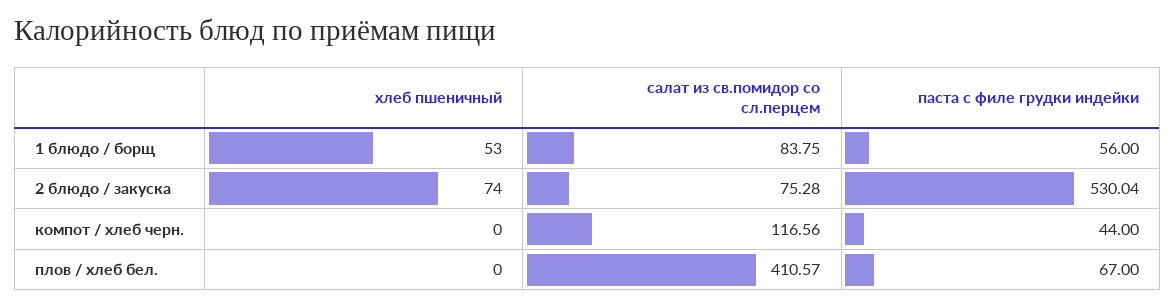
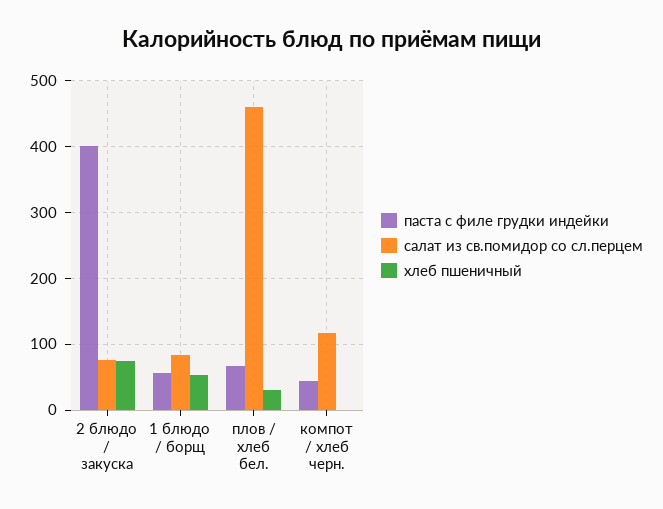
паста с филе грудки индейки, 2 блюдо / закуска: 530.04 -> 400
хлеб пшеничный, плов / хлеб бел.: 0 -> 30
салат из св.помидор со сл.перцем, плов / хлеб бел.: 410.57 -> 460

